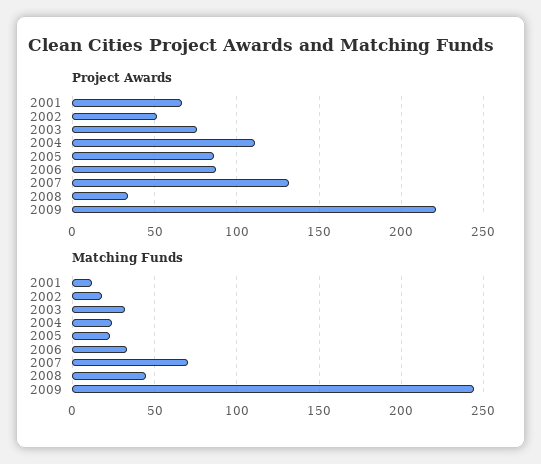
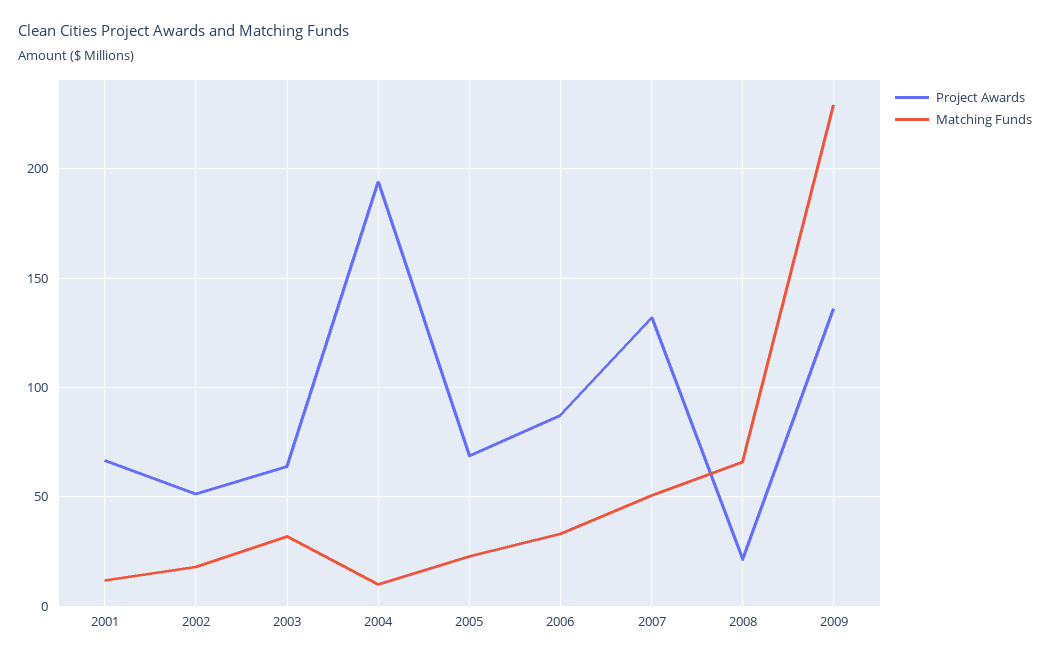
Project Awards, 2003: 75 -> 65
Project Awards, 2004: 110 -> 195
Project Awards, 2005: 85 -> 70
Project Awards, 2008: 35 -> 20
Project Awards, 2009: 220 -> 135
Matching Funds, 2004: 25 -> 10
Matching Funds, 2007: 70 -> 50
Matching Funds, 2008: 45 -> 65
Matching Funds, 2009: 245 -> 230

